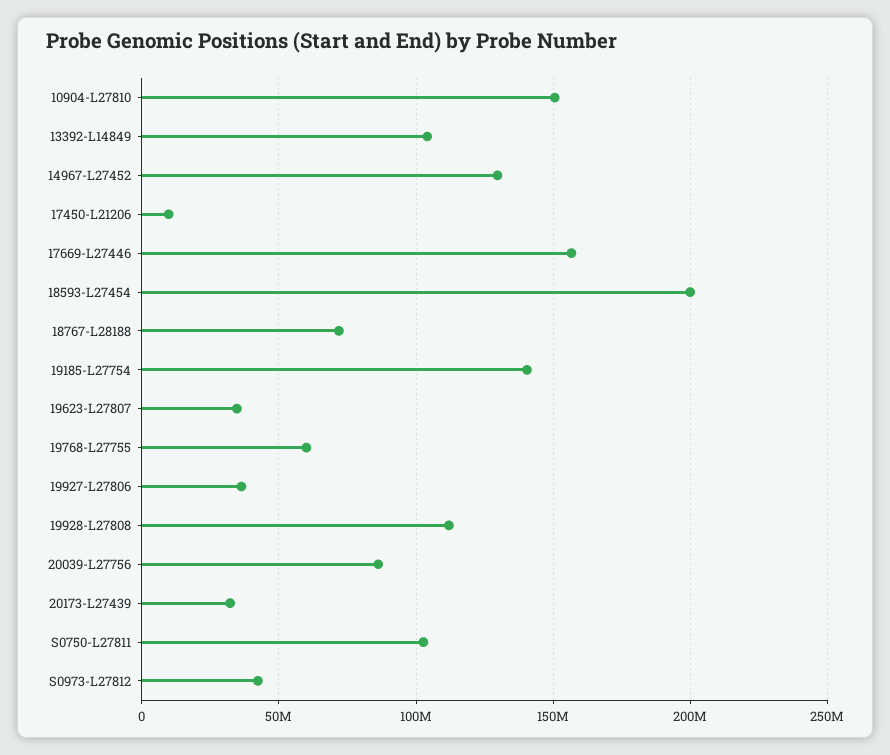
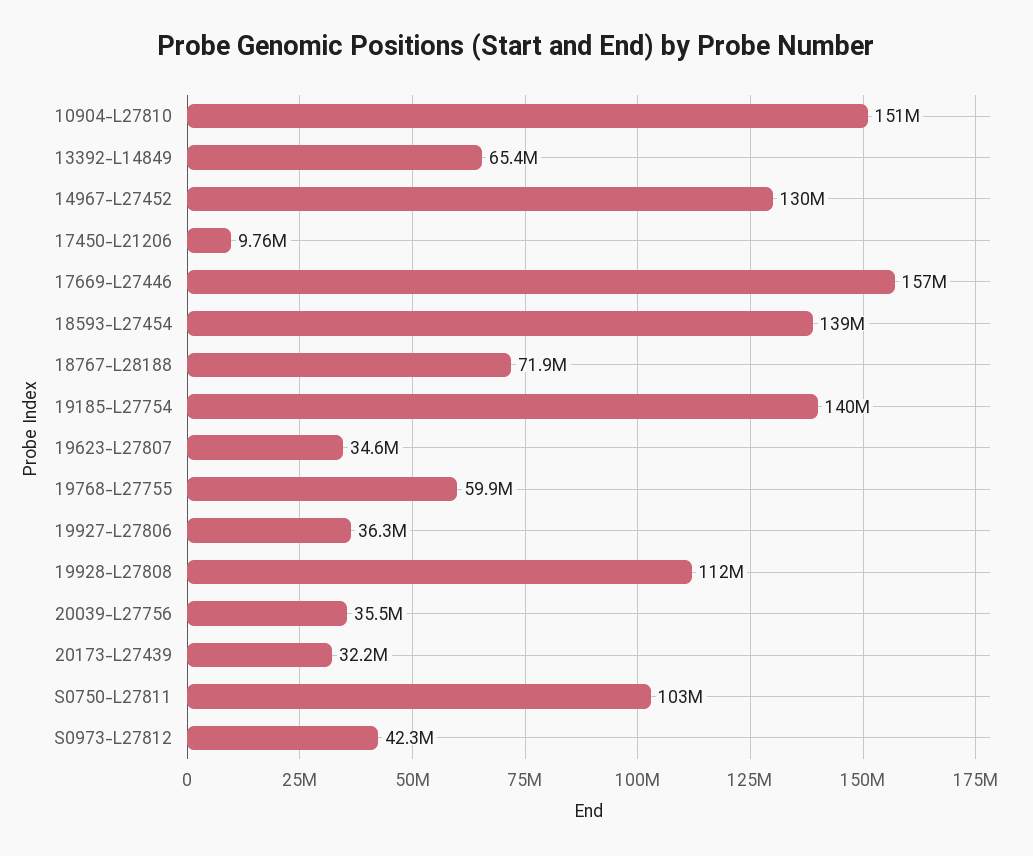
13392-L14849: 105000000 -> 65400000
18593-L27454: 200000000 -> 139000000
20039-L27756: 85000000 -> 35500000

